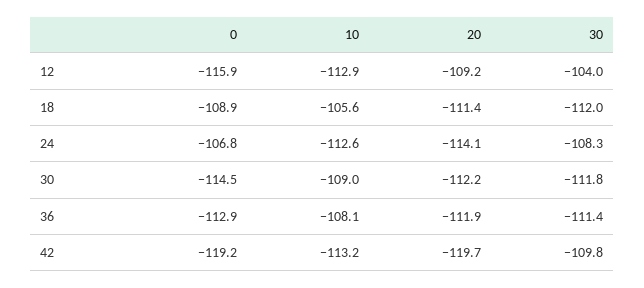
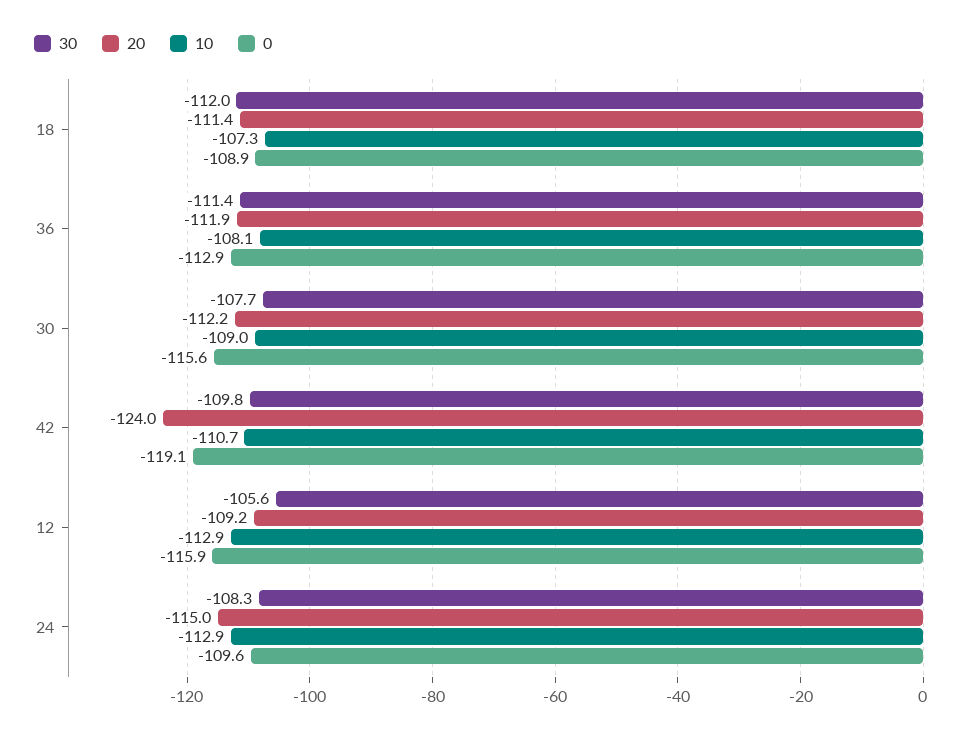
30, 12: -104 -> -105.6
10, 18: -105.6 -> -107.3
0, 24: -106.8 -> -109.6
10, 24: -112.6 -> -112.9
20, 24: -114.1 -> -115
0, 30: -114.5 -> -115.6
30, 30: -111.8 -> -107.7
0, 42: -119.2 -> -119.1
10, 42: -113.2 -> -110.7
20, 42: -119.7 -> -124

